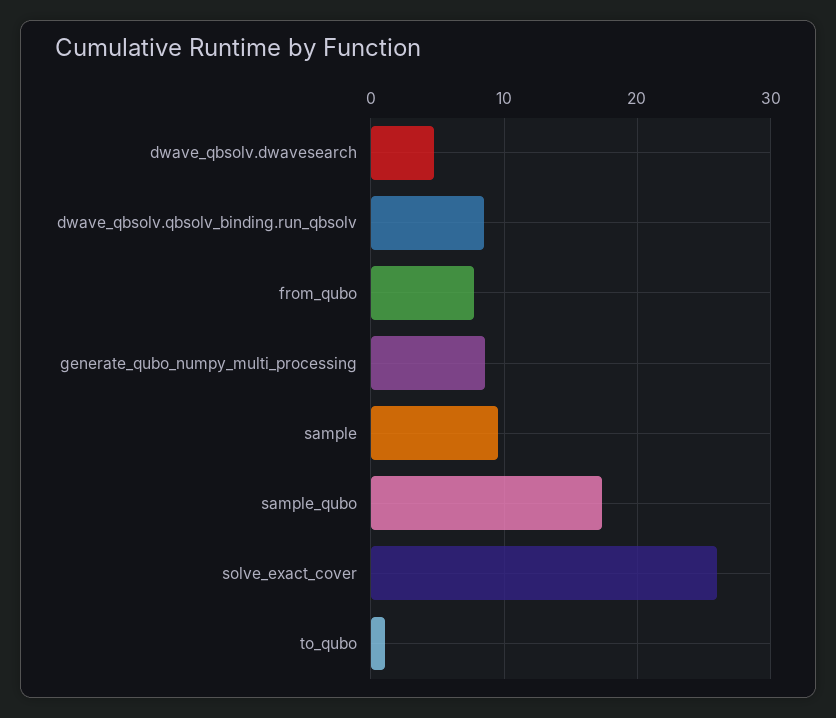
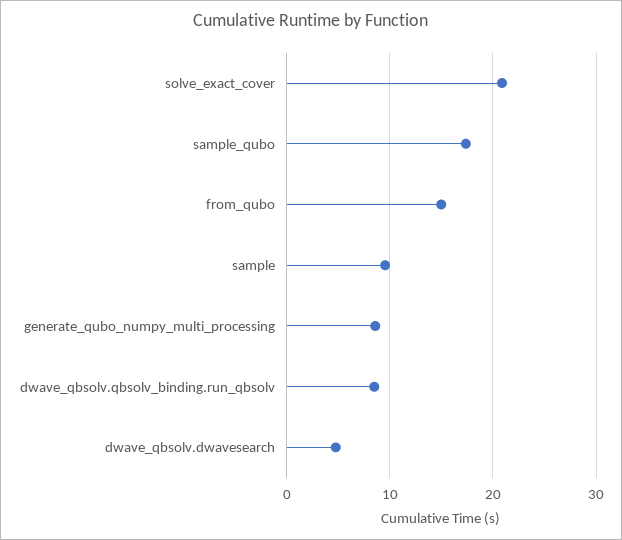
from_qubo: 8 -> 15
solve_exact_cover: 26 -> 21
to_qubo: 1 -> none

